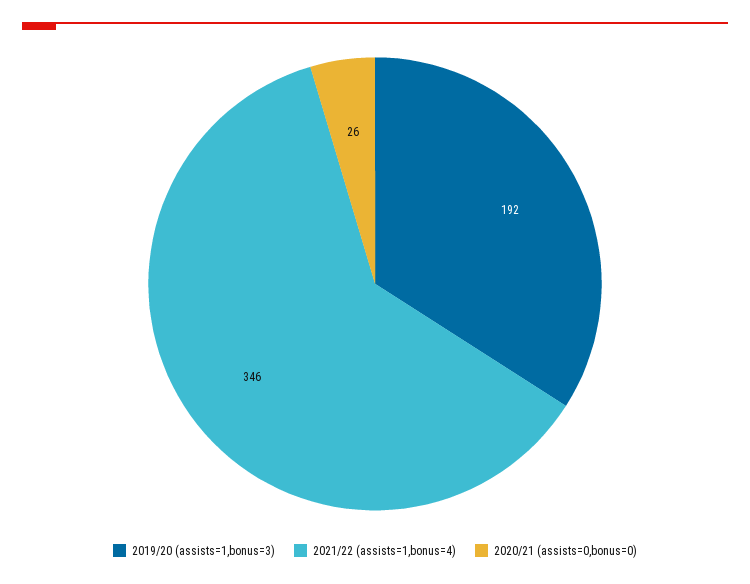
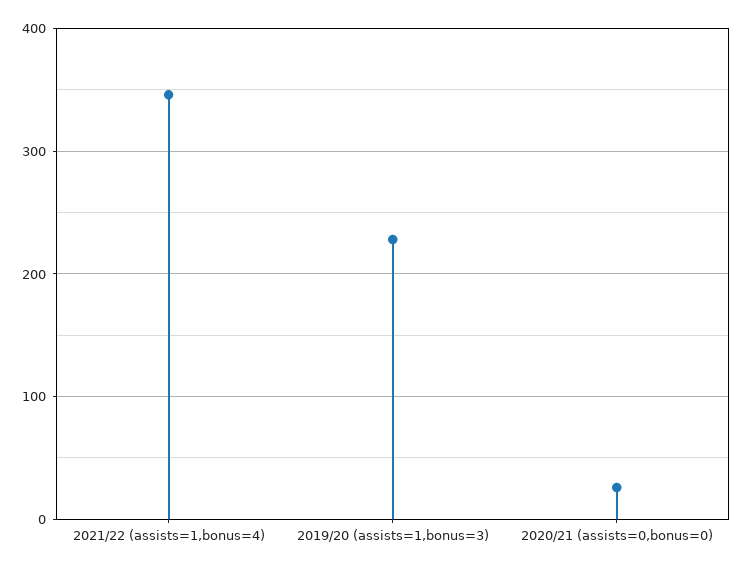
2019/20 (assists=1,bonus=3): 192 -> 230

